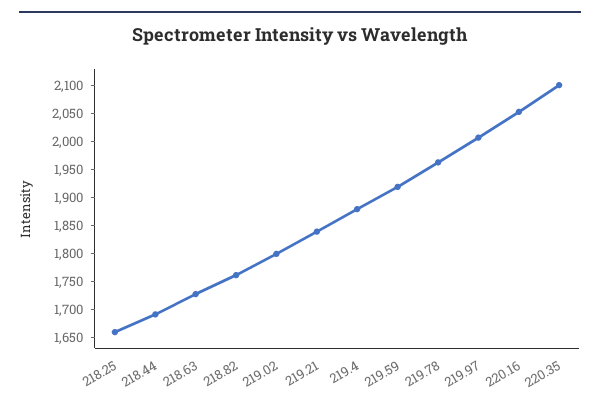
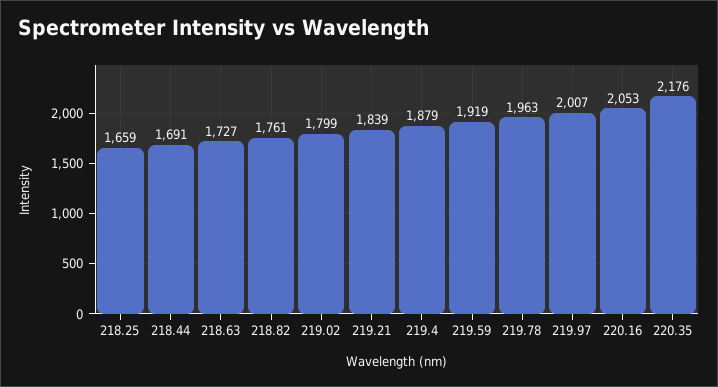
220.35: 2100 -> 2176

